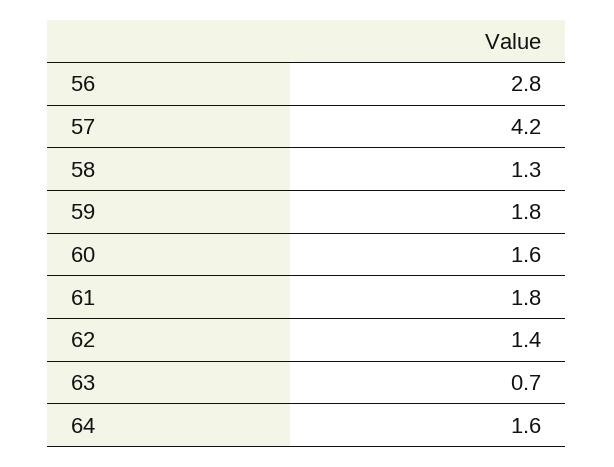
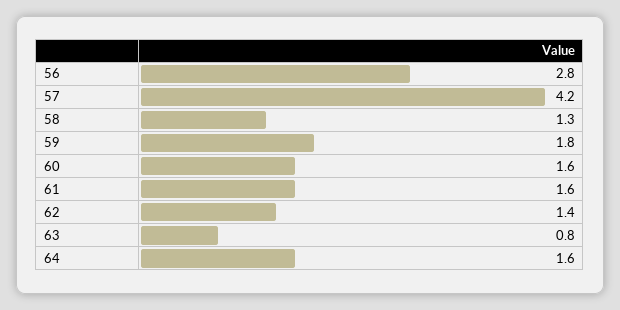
61: 1.8 -> 1.6
63: 0.7 -> 0.8

